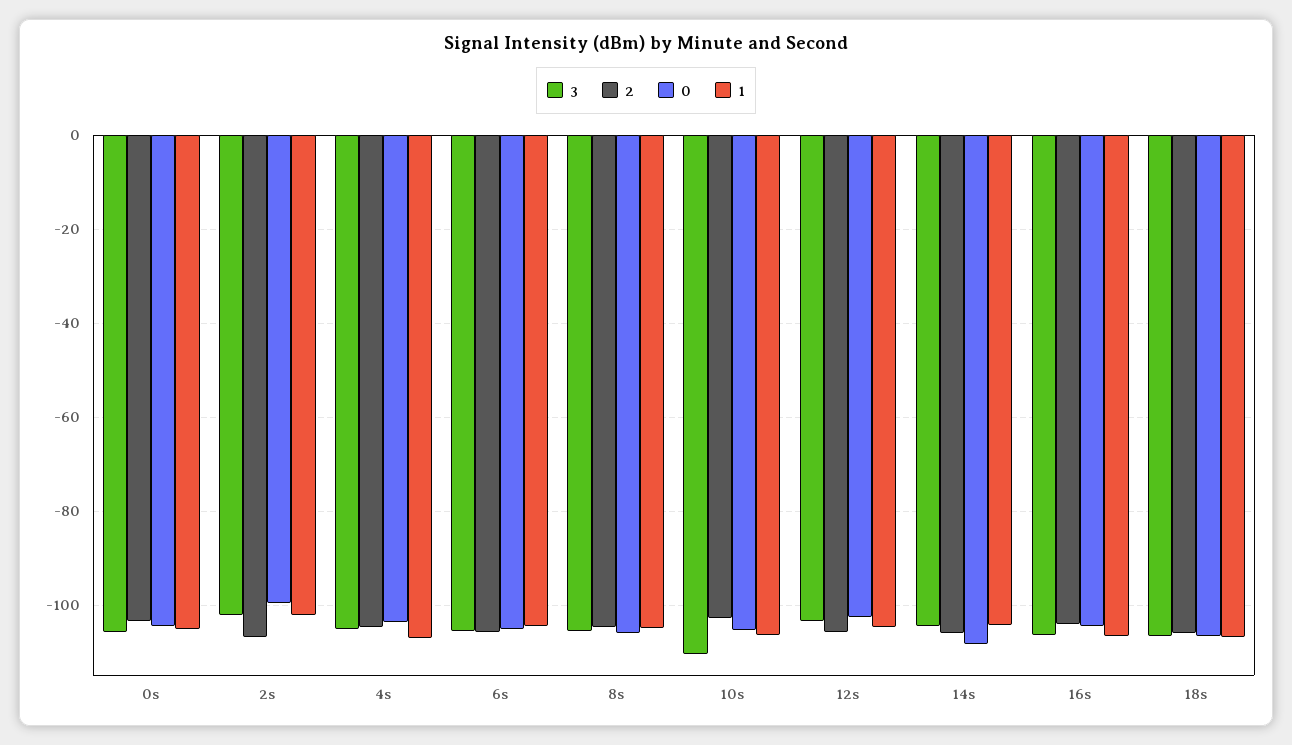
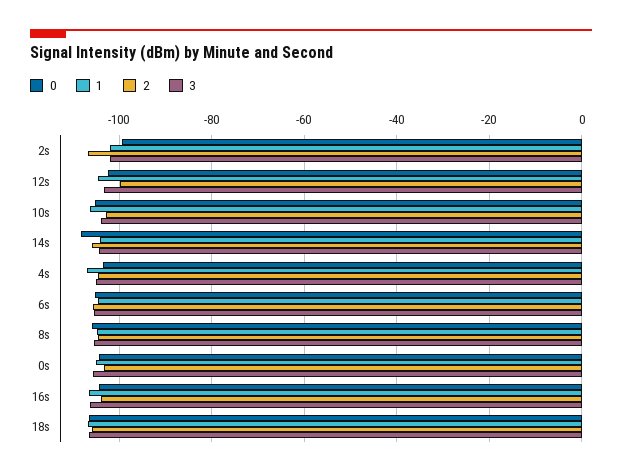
3, 10s: -110 -> -104
2, 12s: -106 -> -100

